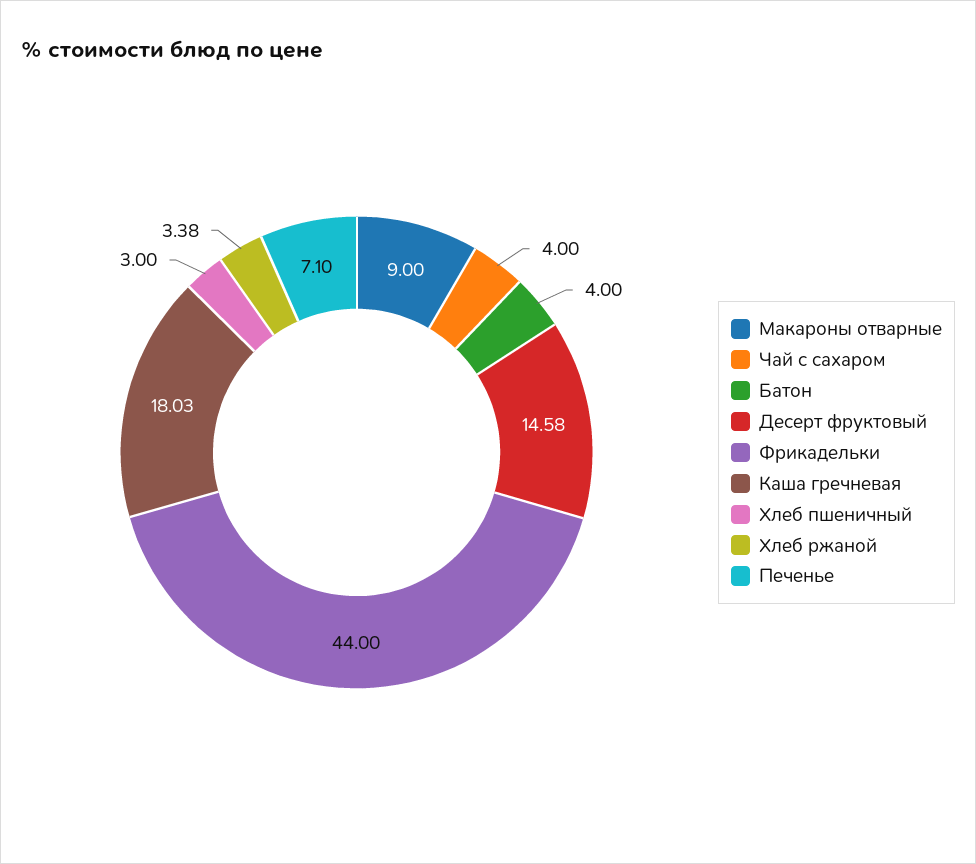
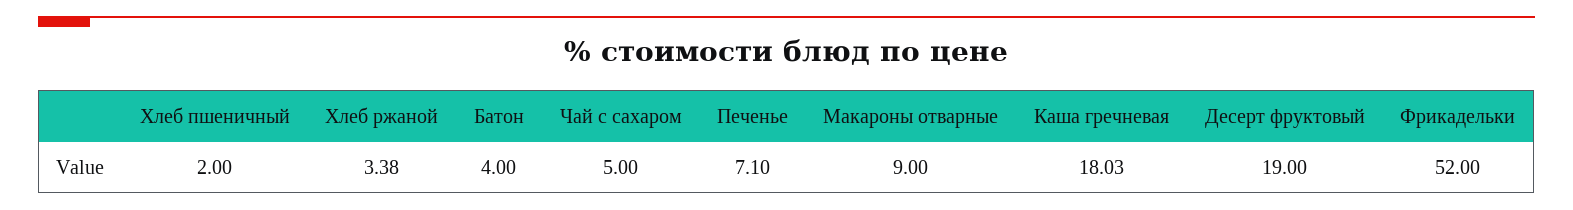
Чай с сахаром: 4 -> 5
Десерт фруктовый: 14.58 -> 19
Фрикадельки: 44 -> 52
Хлеб пшеничный: 3 -> 2

